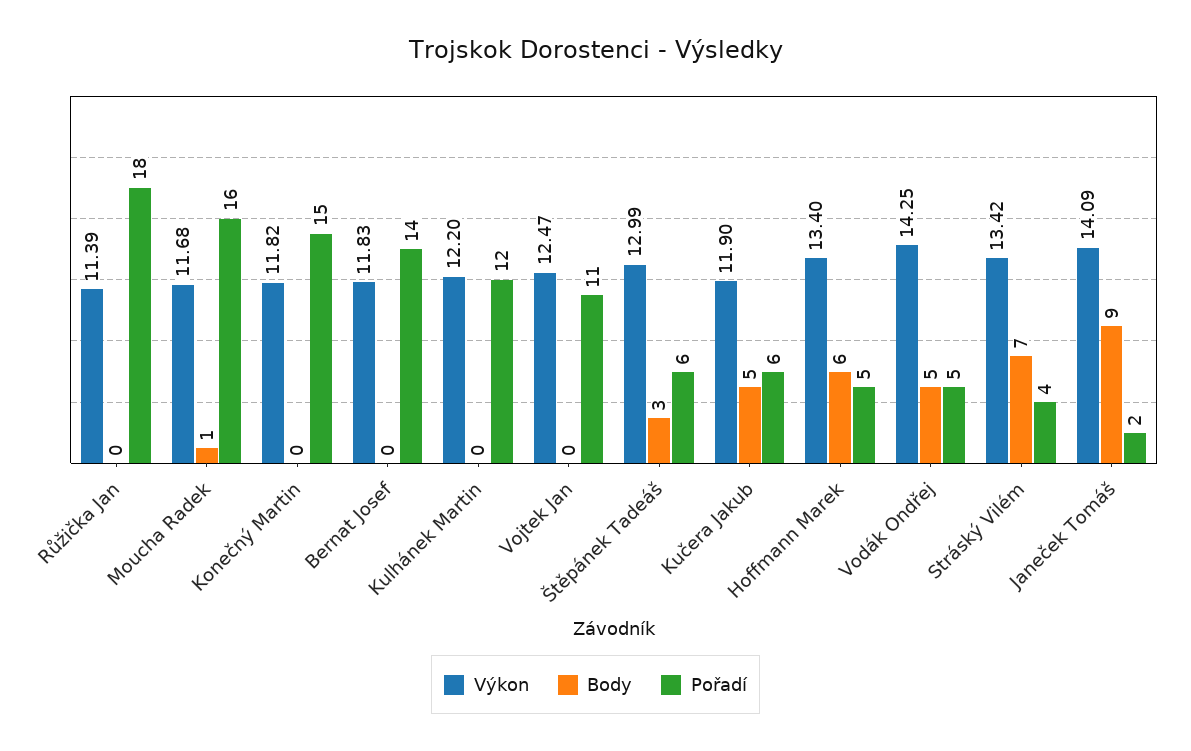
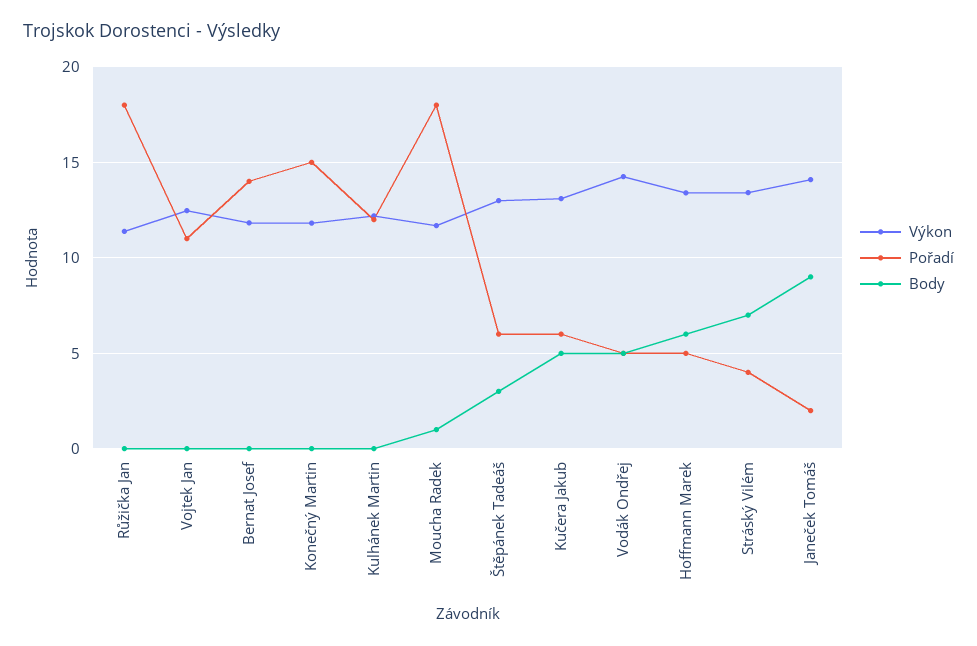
Pořadí, Moucha Radek: 16 -> 18
Výkon, Kučera Jakub: 11.9 -> 13

